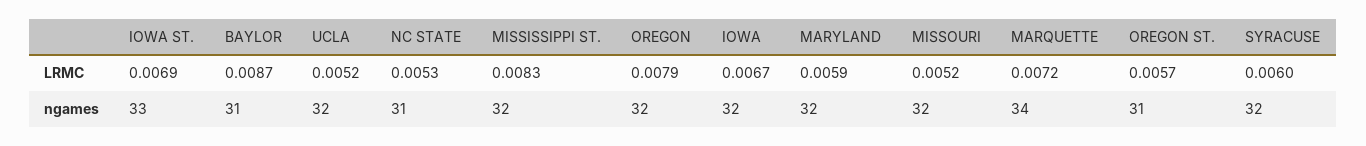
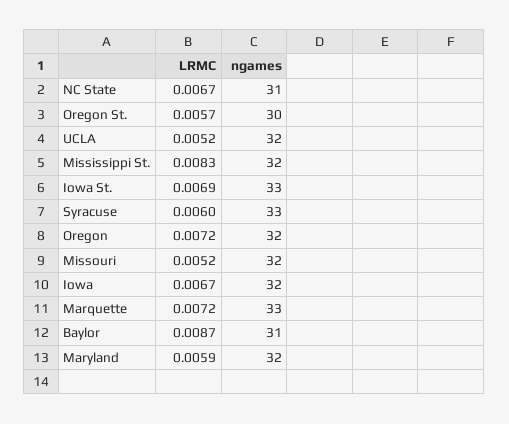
NC STATE, LRMC: 0.0053 -> 0.0067
OREGON, LRMC: 0.0079 -> 0.0072
MARQUETTE, ngames: 34 -> 33
OREGON ST., ngames: 31 -> 30
SYRACUSE, ngames: 32 -> 33

